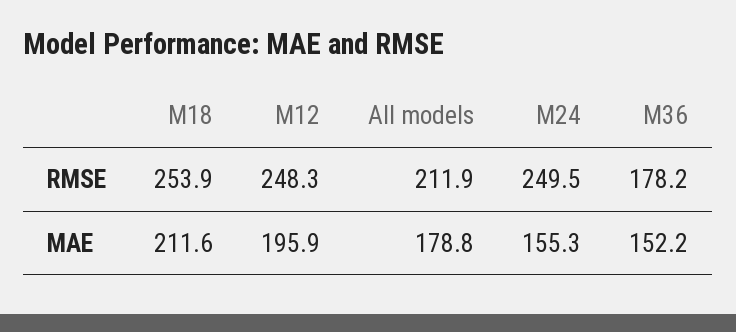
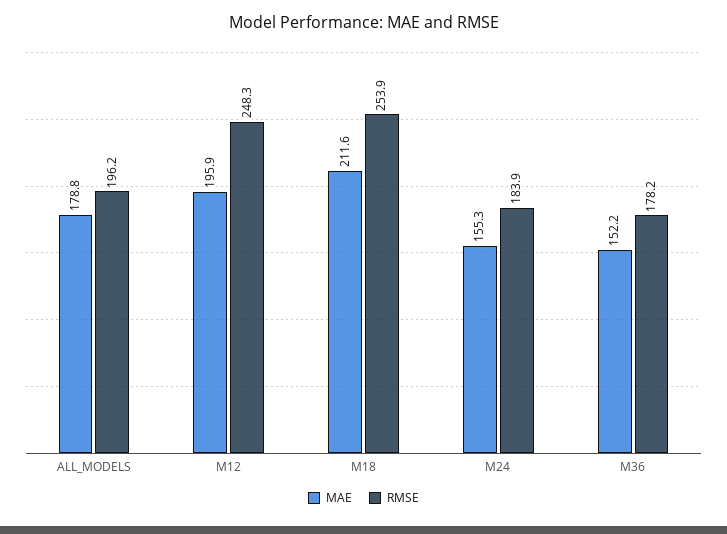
RMSE, All models: 211.9 -> 196.2
RMSE, M24: 249.5 -> 183.9

